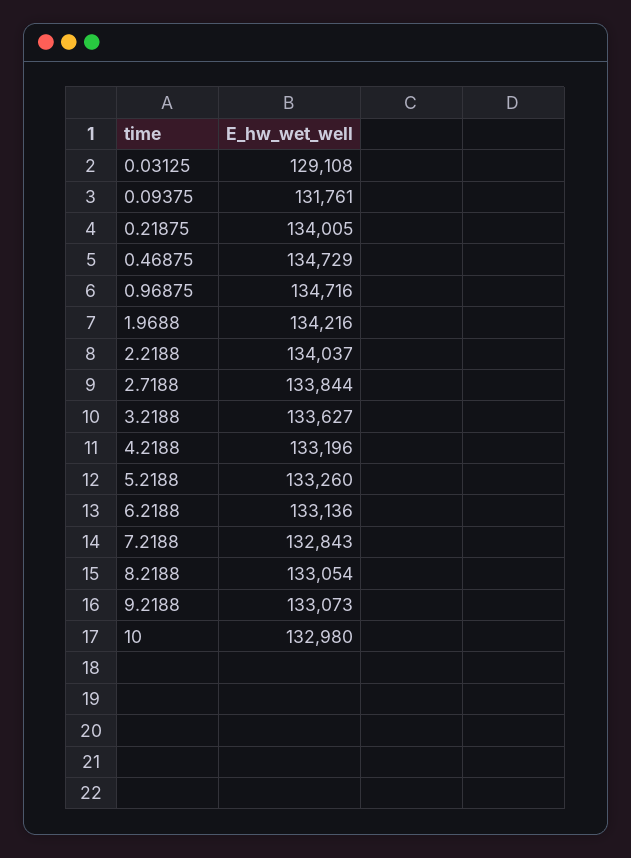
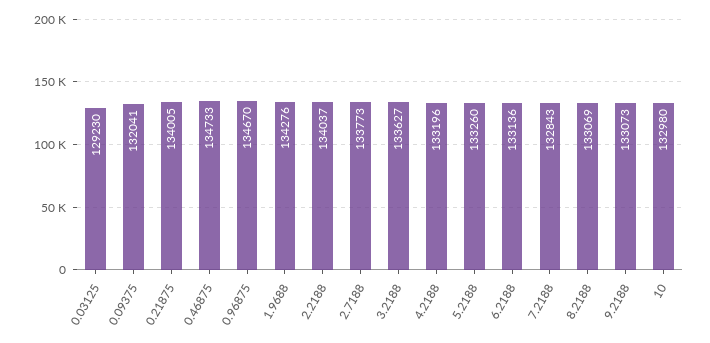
0.03125: 129108 -> 129230
0.09375: 131761 -> 132041
0.46875: 134729 -> 134733
0.96875: 134716 -> 134670
1.9688: 134216 -> 134276
2.7188: 133844 -> 133773
8.2188: 133054 -> 133069

